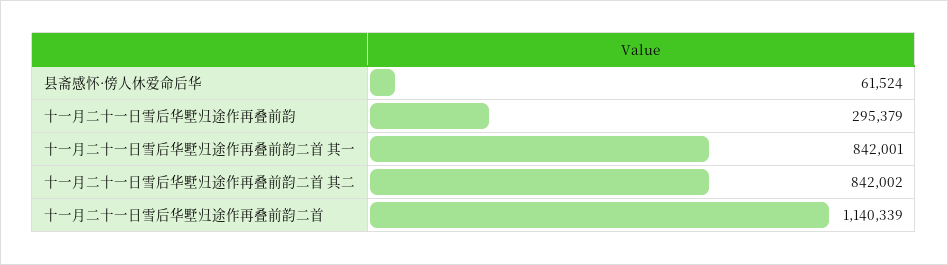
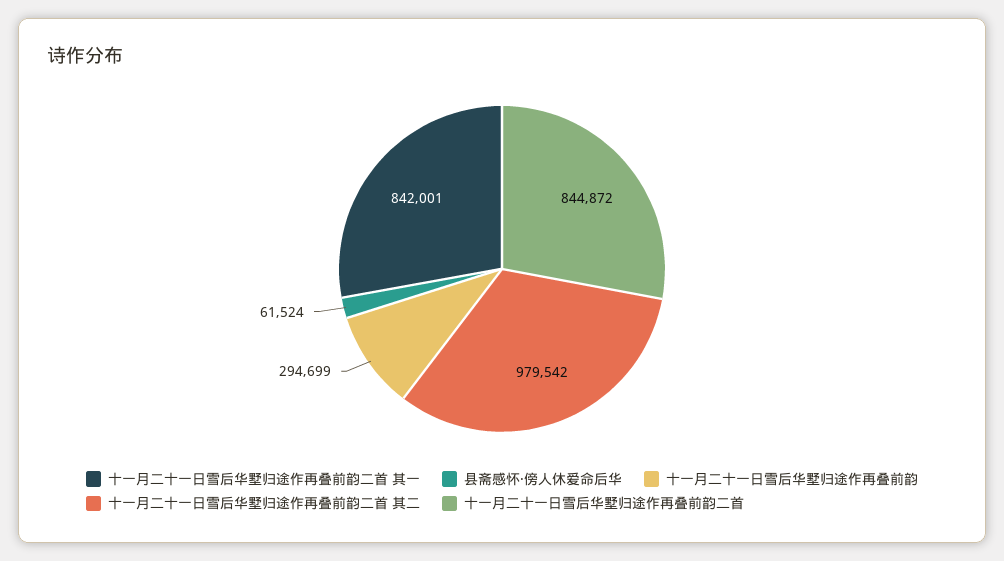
十一月二十一日雪后华墅归途作再叠前韵: 295379 -> 294699
十一月二十一日雪后华墅归途作再叠前韵二首 其二: 842002 -> 979542
十一月二十一日雪后华墅归途作再叠前韵二首: 1140339 -> 844872

